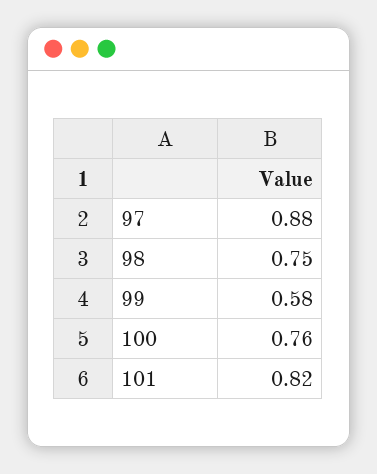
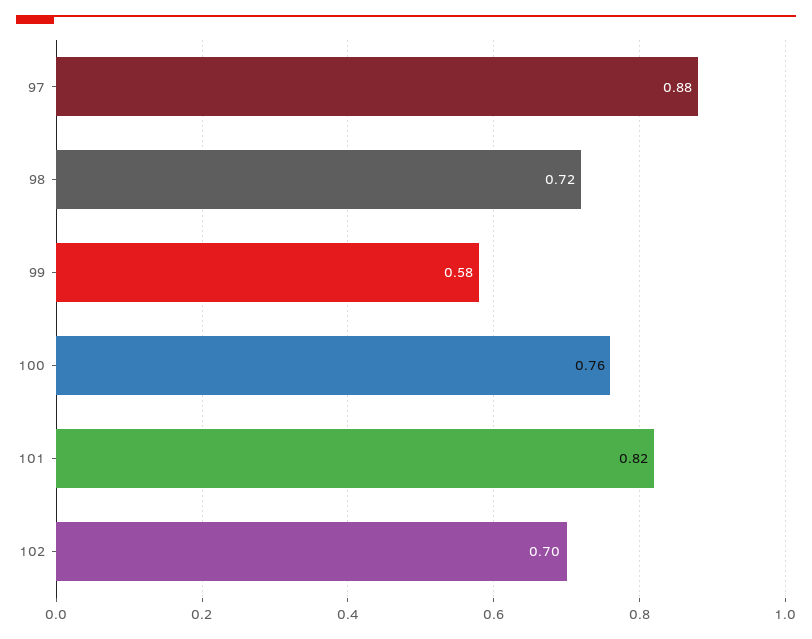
98: 0.75 -> 0.72
102: none -> 0.7

